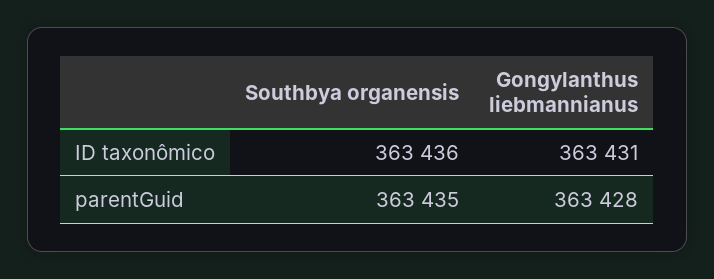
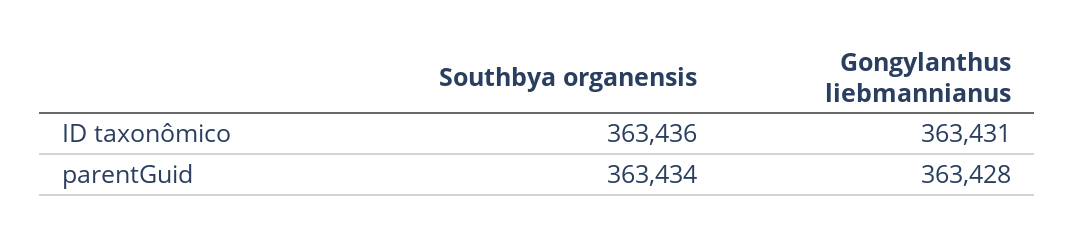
Southbya organensis, parentGuid: 363435 -> 363434

